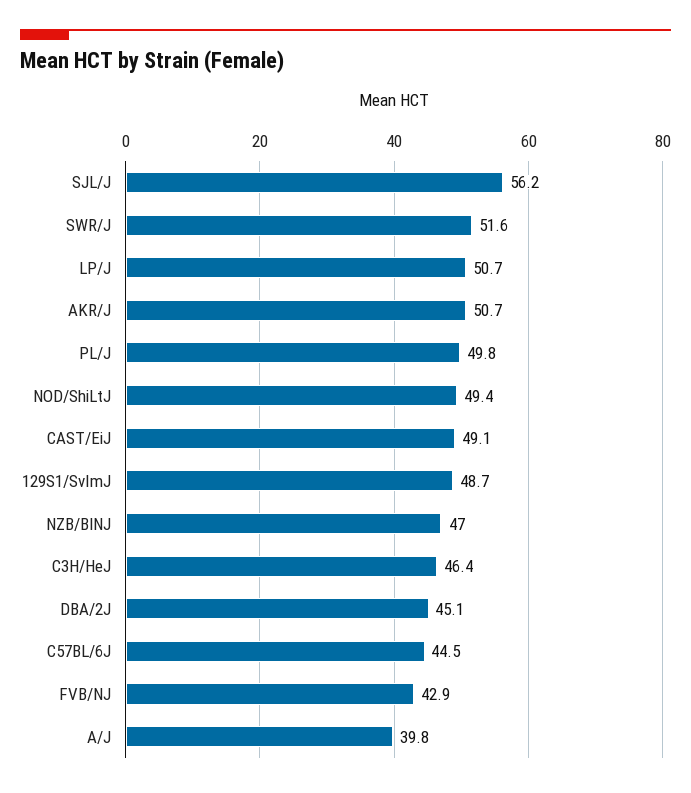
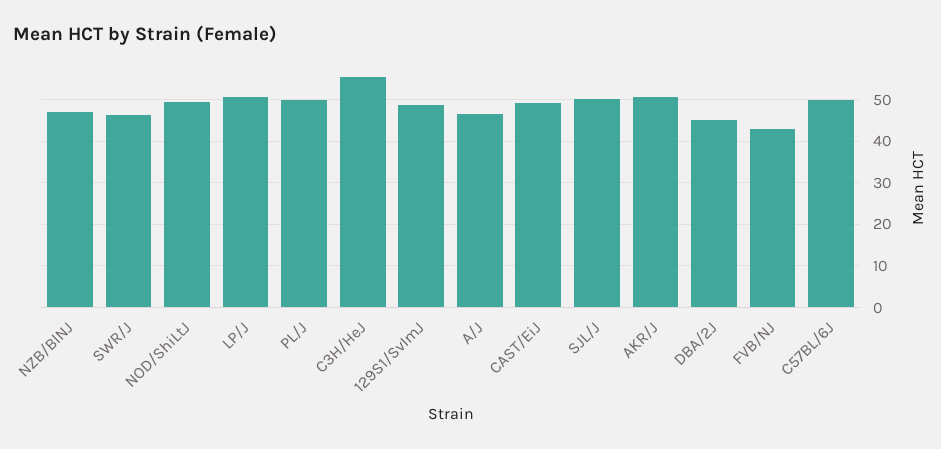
SJL/J: 56.2 -> 50
SWR/J: 51.6 -> 46
C3H/HeJ: 46.4 -> 56
C57BL/6J: 44.5 -> 50
A/J: 39.8 -> 46

